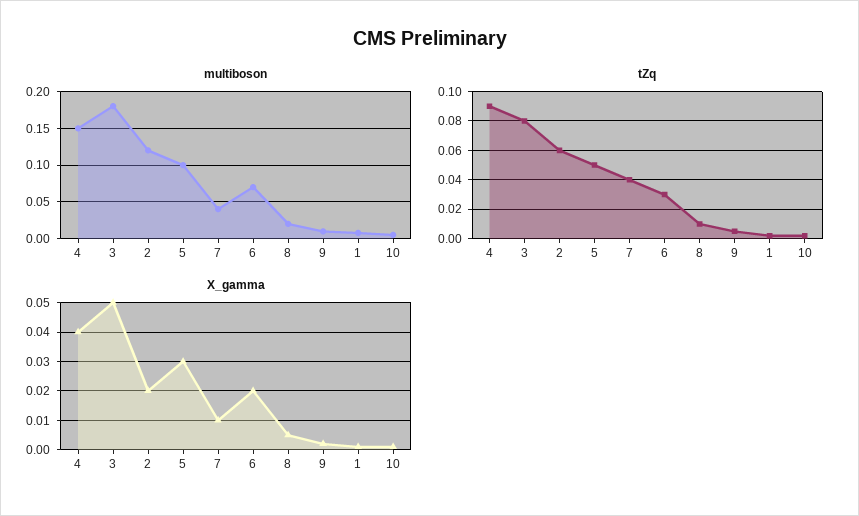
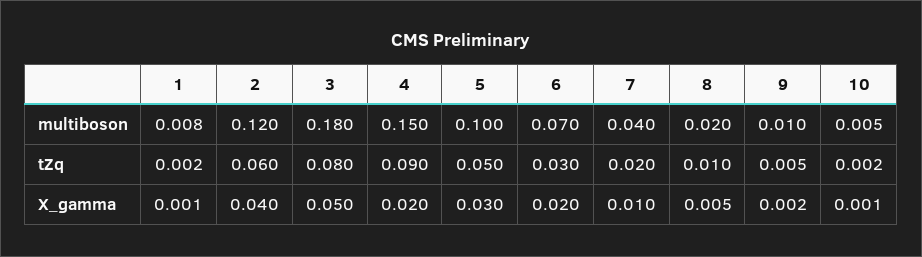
tZq, 7: 0.04 -> 0.02
X_gamma, 4: 0.04 -> 0.02
X_gamma, 2: 0.02 -> 0.04

